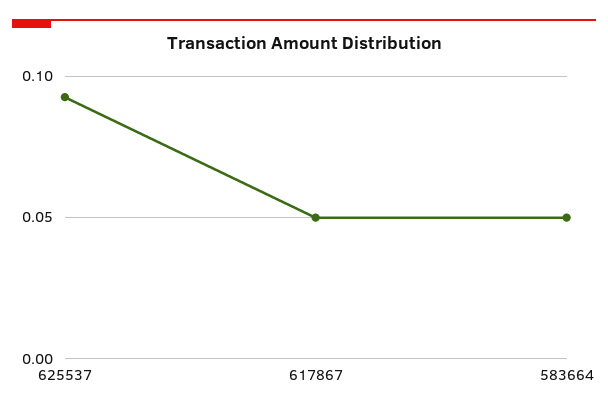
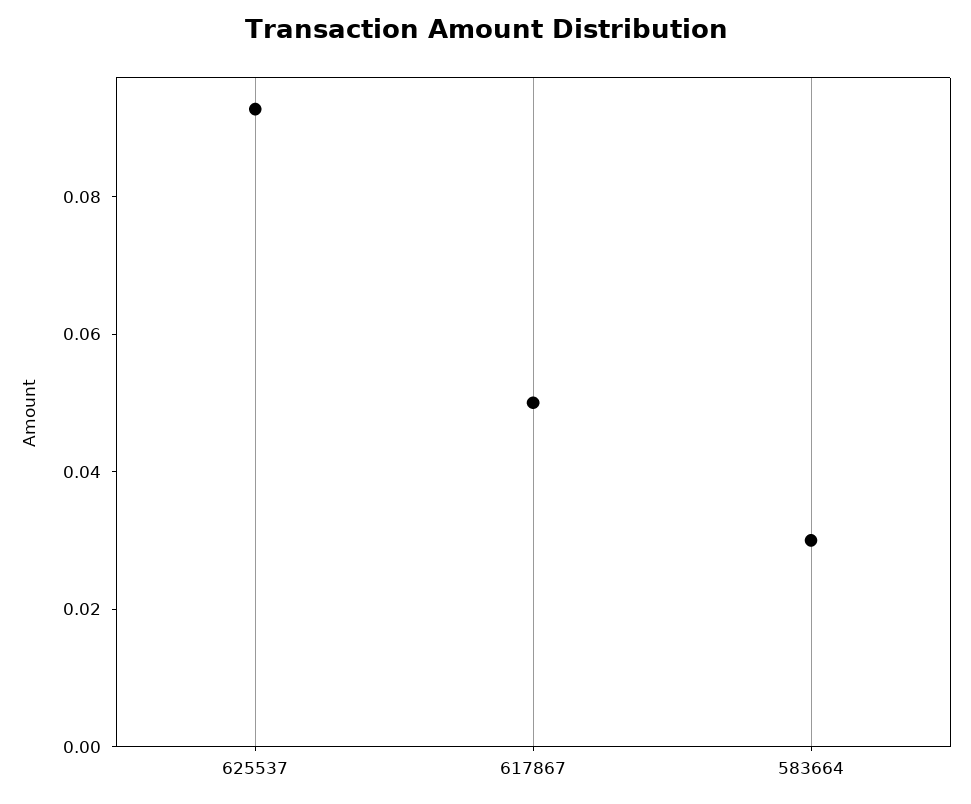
583664: 0.05 -> 0.03

